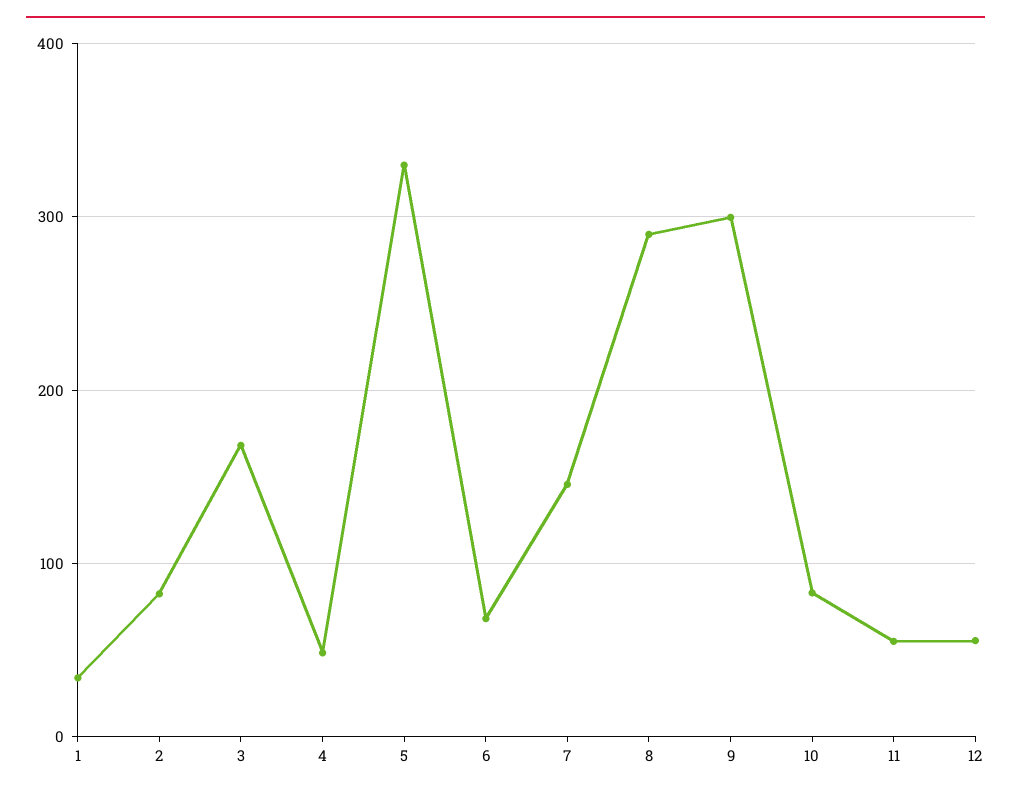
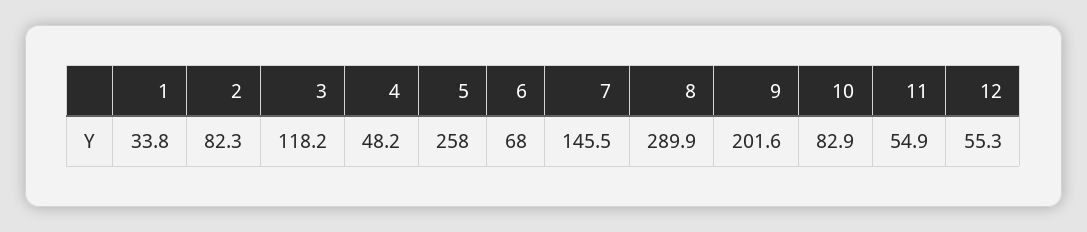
3: 170 -> 118.2
5: 330 -> 258
9: 300 -> 201.6

